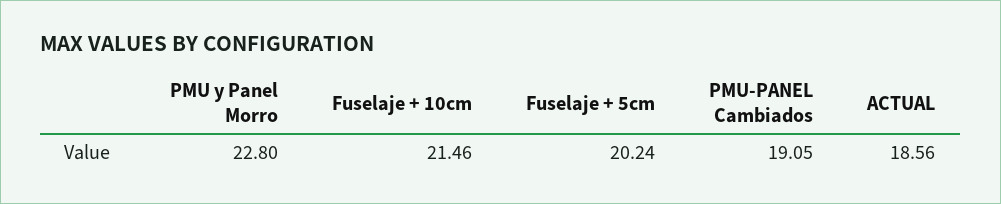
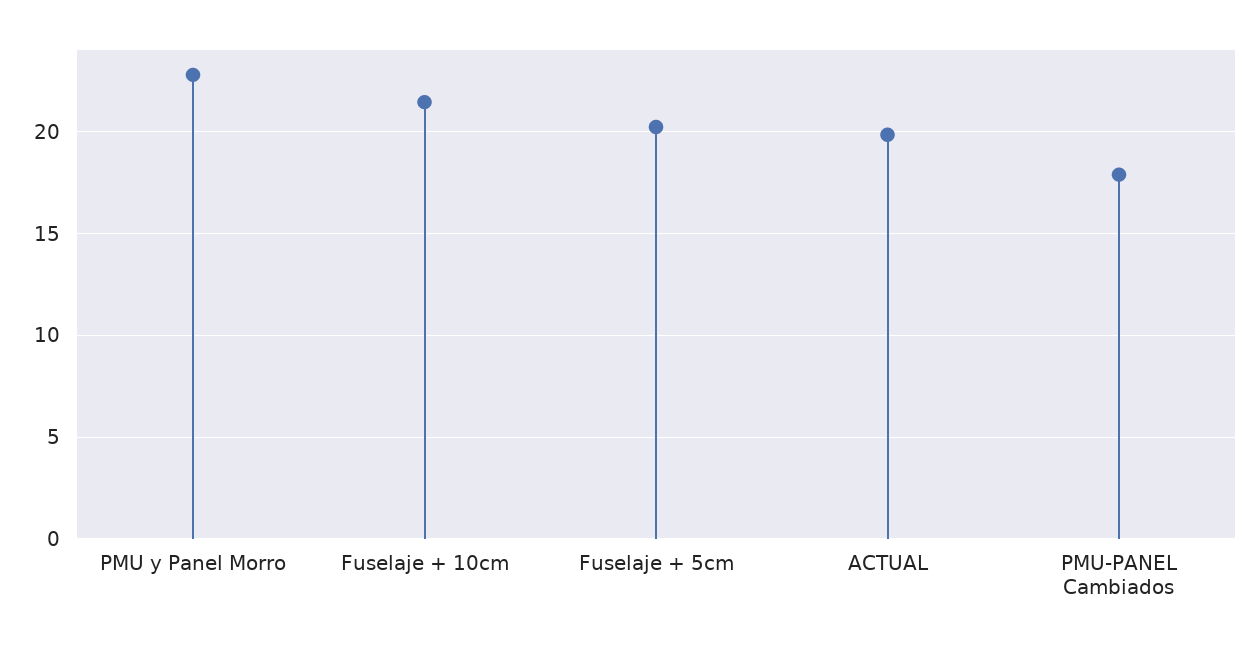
PMU-PANEL Cambiados: 19.05 -> 18
ACTUAL: 18.56 -> 20

